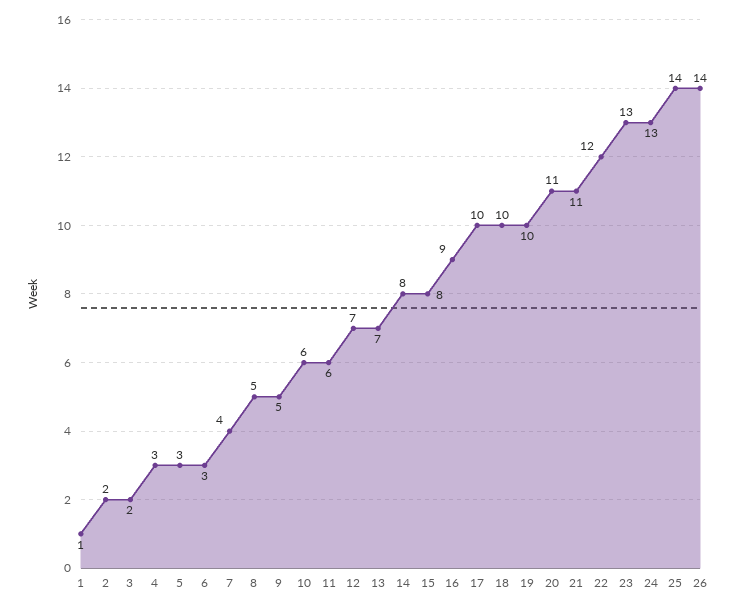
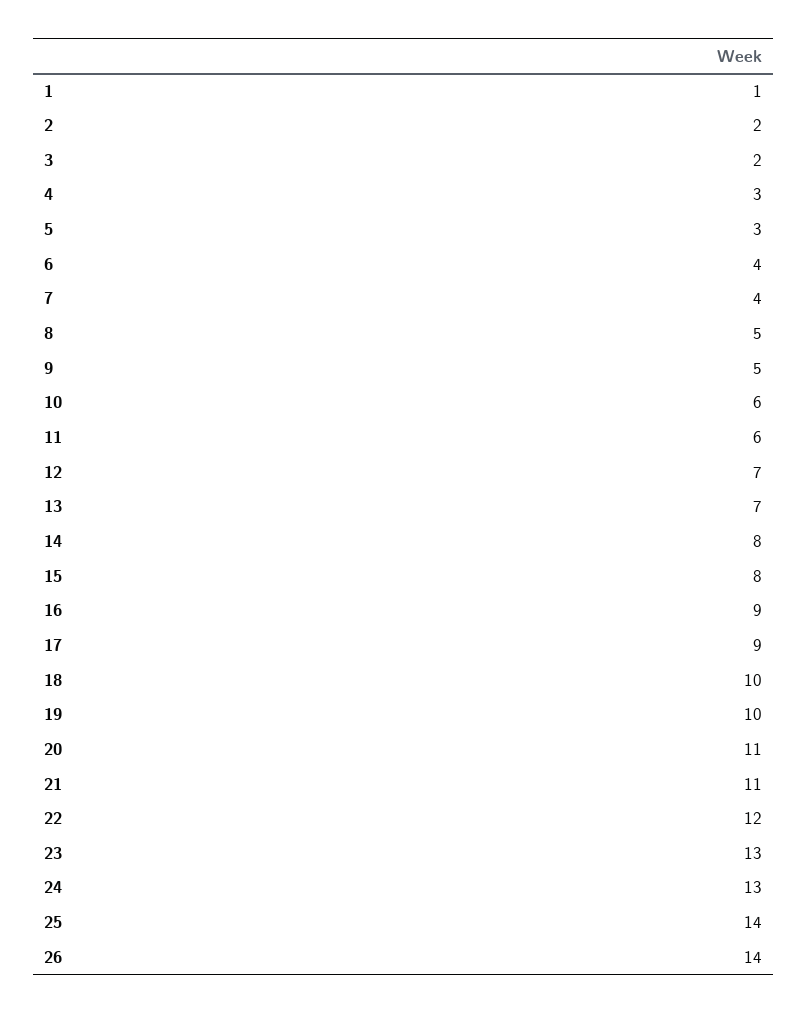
6: 3 -> 4
17: 10 -> 9

